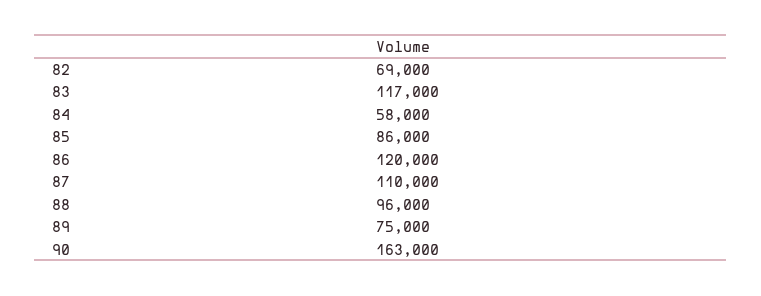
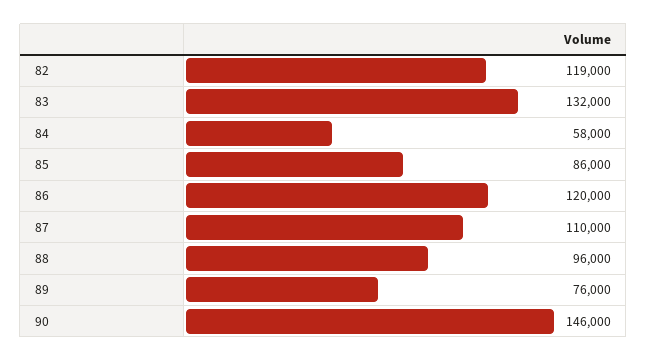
82: 69000 -> 119000
83: 117000 -> 132000
89: 75000 -> 76000
90: 163000 -> 146000

